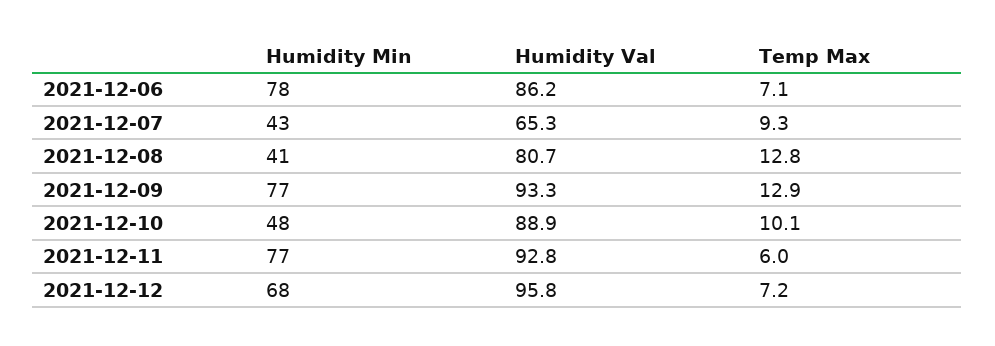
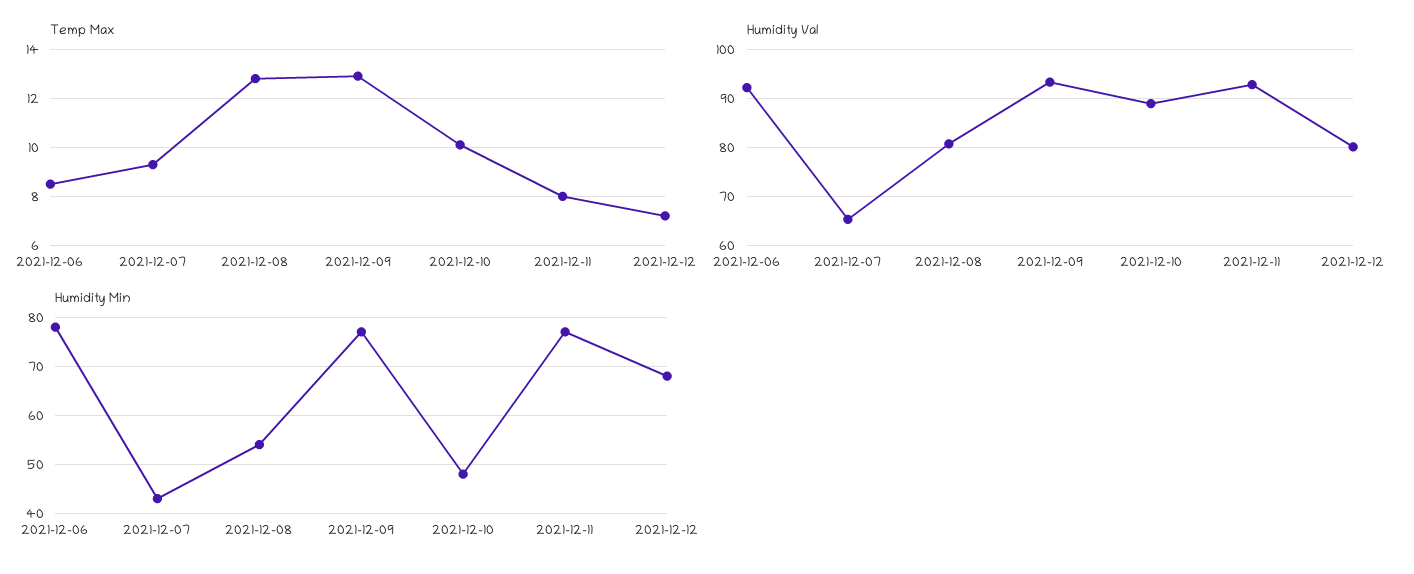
Humidity Val, 2021-12-06: 86.2 -> 92
Temp Max, 2021-12-06: 7.1 -> 8.5
Humidity Min, 2021-12-08: 41 -> 55
Temp Max, 2021-12-11: 6 -> 8
Humidity Val, 2021-12-12: 95.8 -> 80

